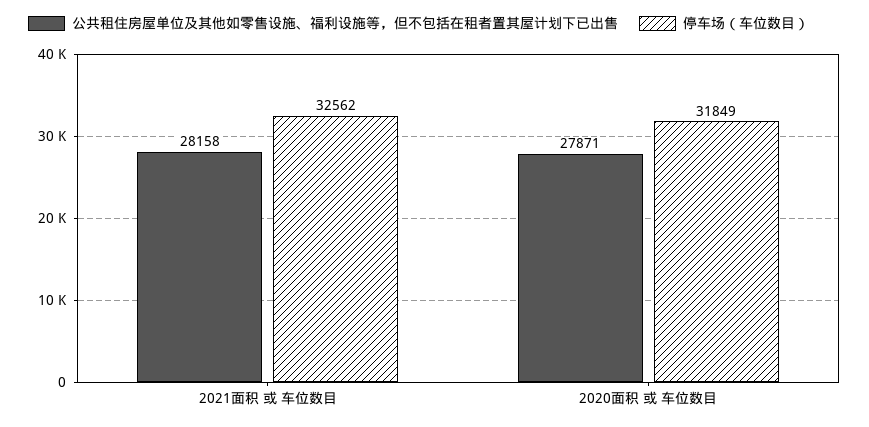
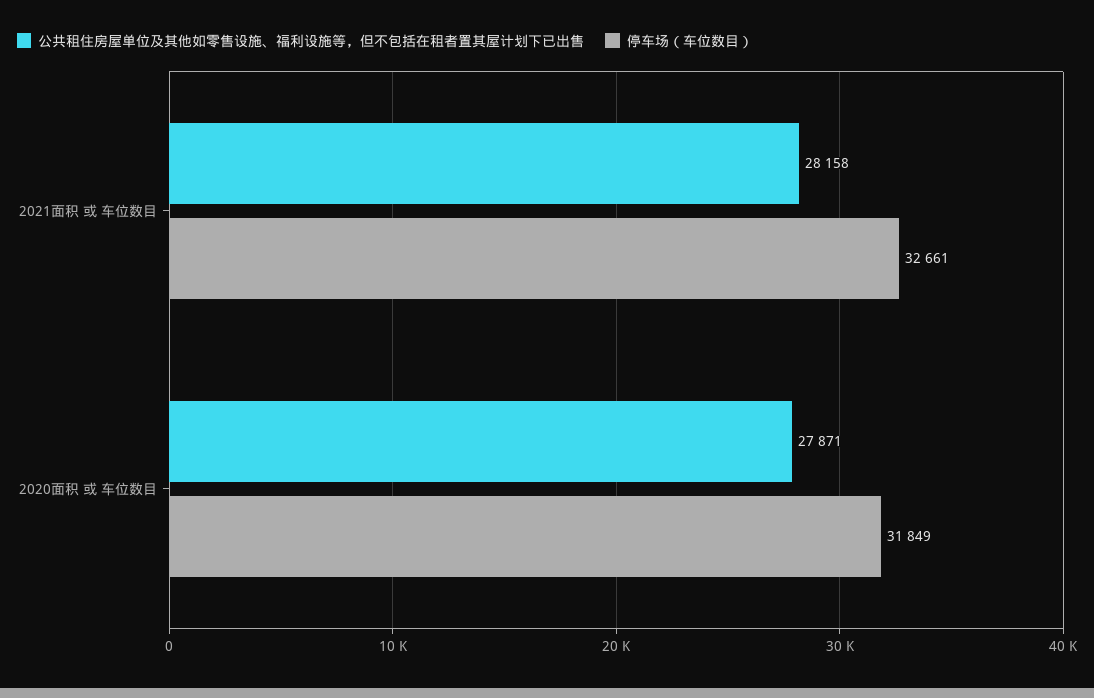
停车场（车位数目）, 2021面积 或 车位数目: 32562 -> 32661

